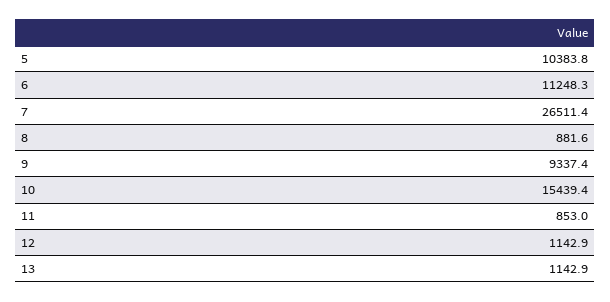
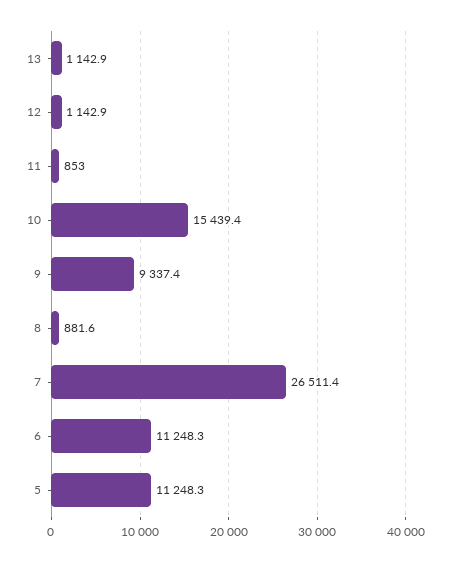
5: 10383.8 -> 11248.3

